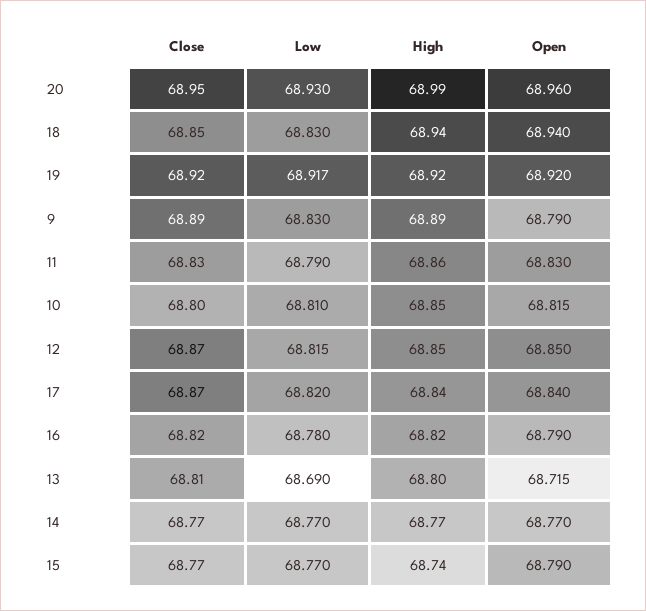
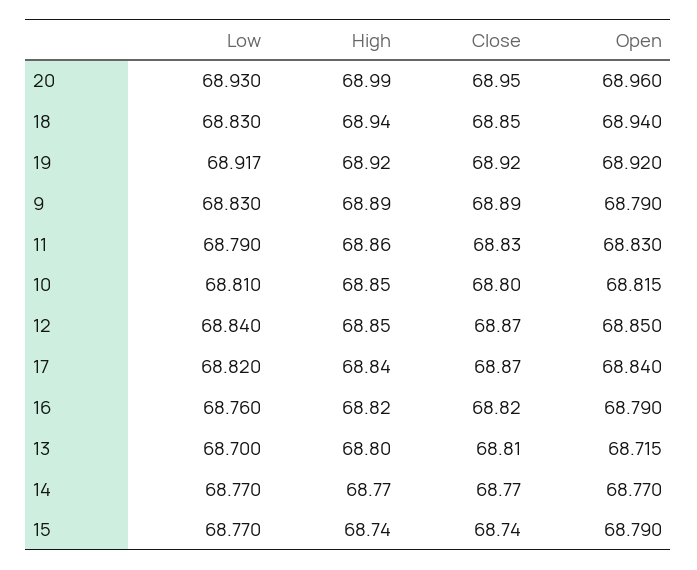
Low, 12: 68.815 -> 68.84
Low, 16: 68.78 -> 68.76
Low, 13: 68.69 -> 68.7
Close, 15: 68.77 -> 68.74

